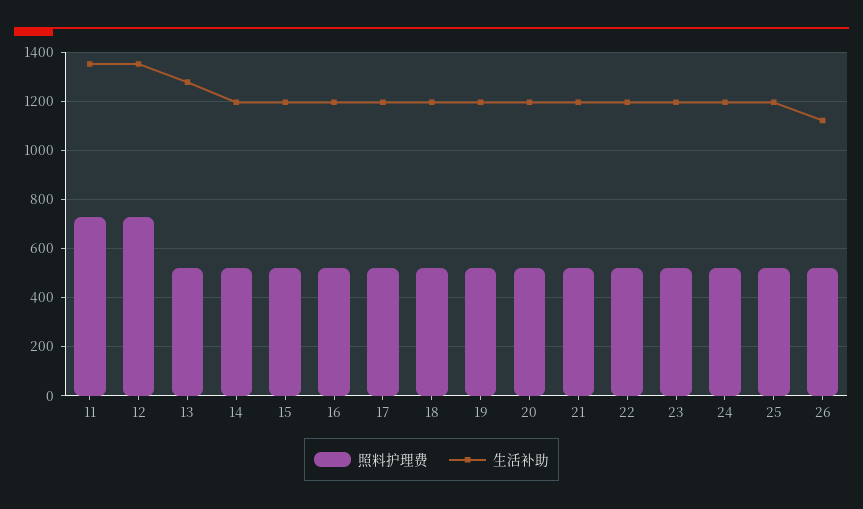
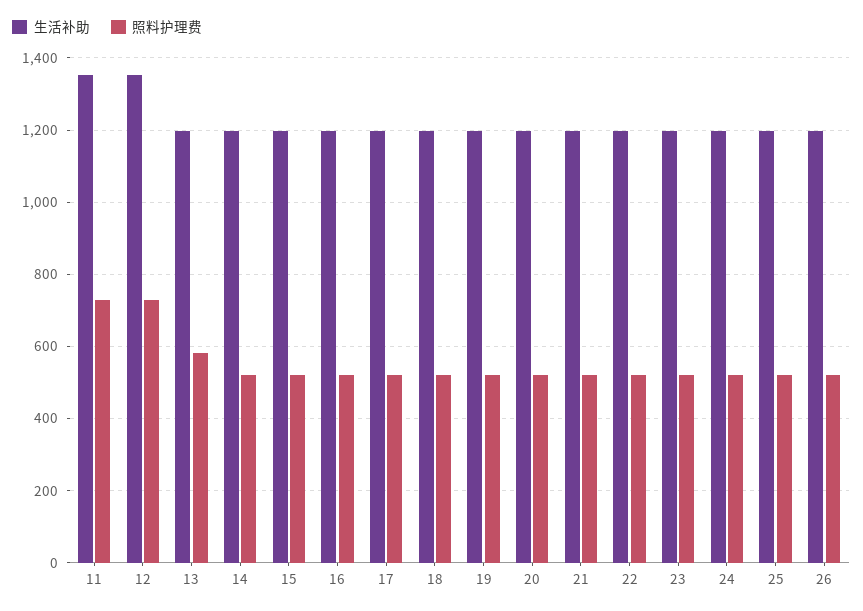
照料护理费, 13: 525 -> 580
生活补助, 13: 1275 -> 1200
生活补助, 26: 1125 -> 1200

